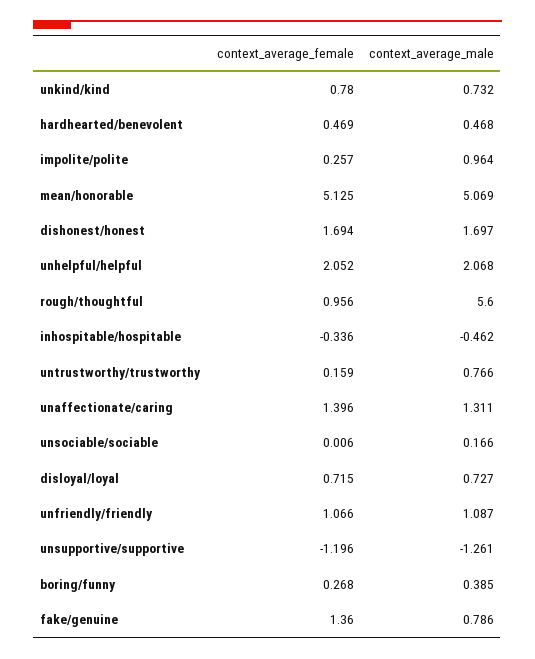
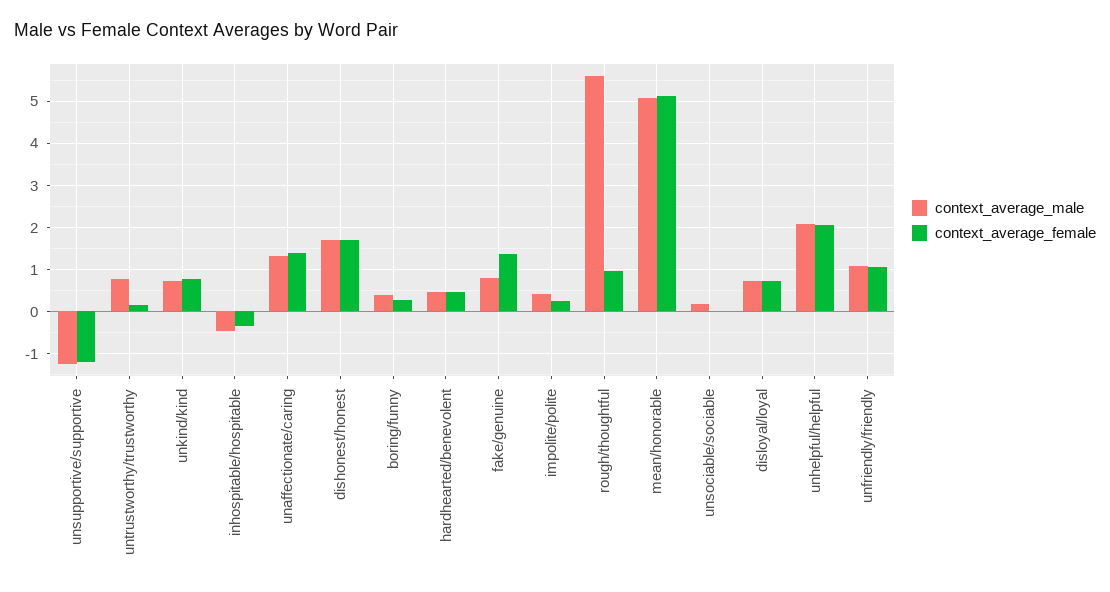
context_average_male, impolite/polite: 0.964 -> 0.4

